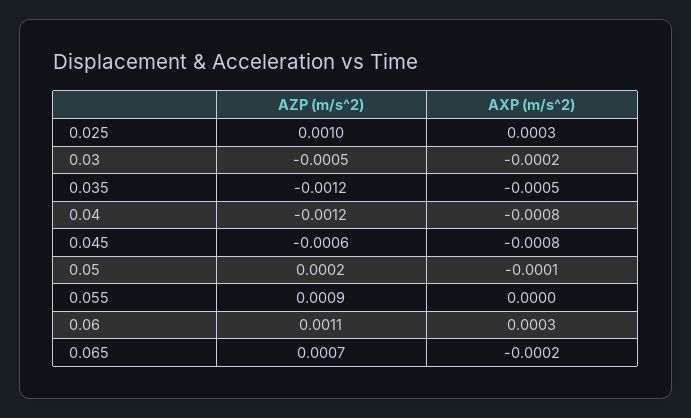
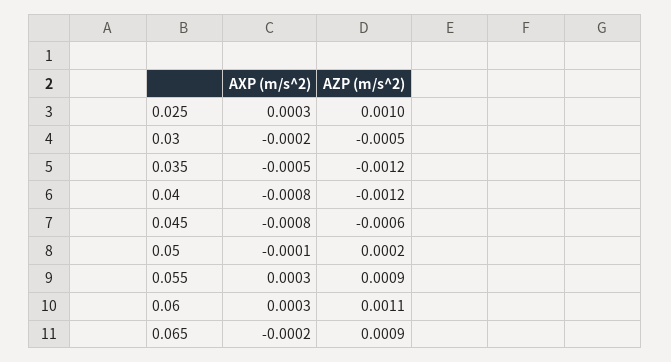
AXP (m/s^2), 0.055: 0 -> 0.0003
AZP (m/s^2), 0.065: 0.0007 -> 0.0009

